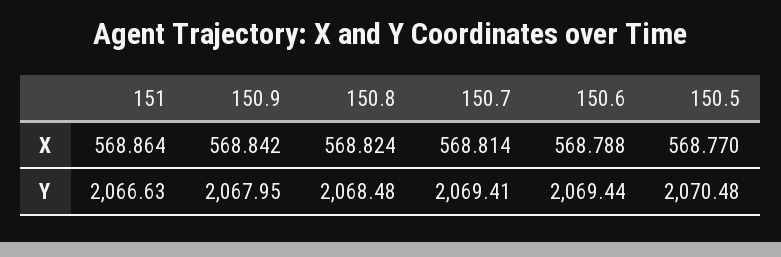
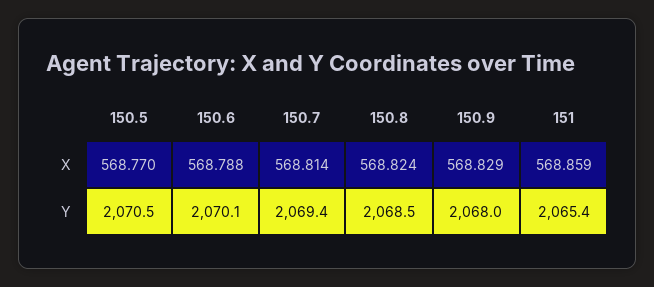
151, X: 568.864 -> 568.859
150.9, X: 568.842 -> 568.829
151, Y: 2066.63 -> 2065.4
150.6, Y: 2069.44 -> 2070.1

